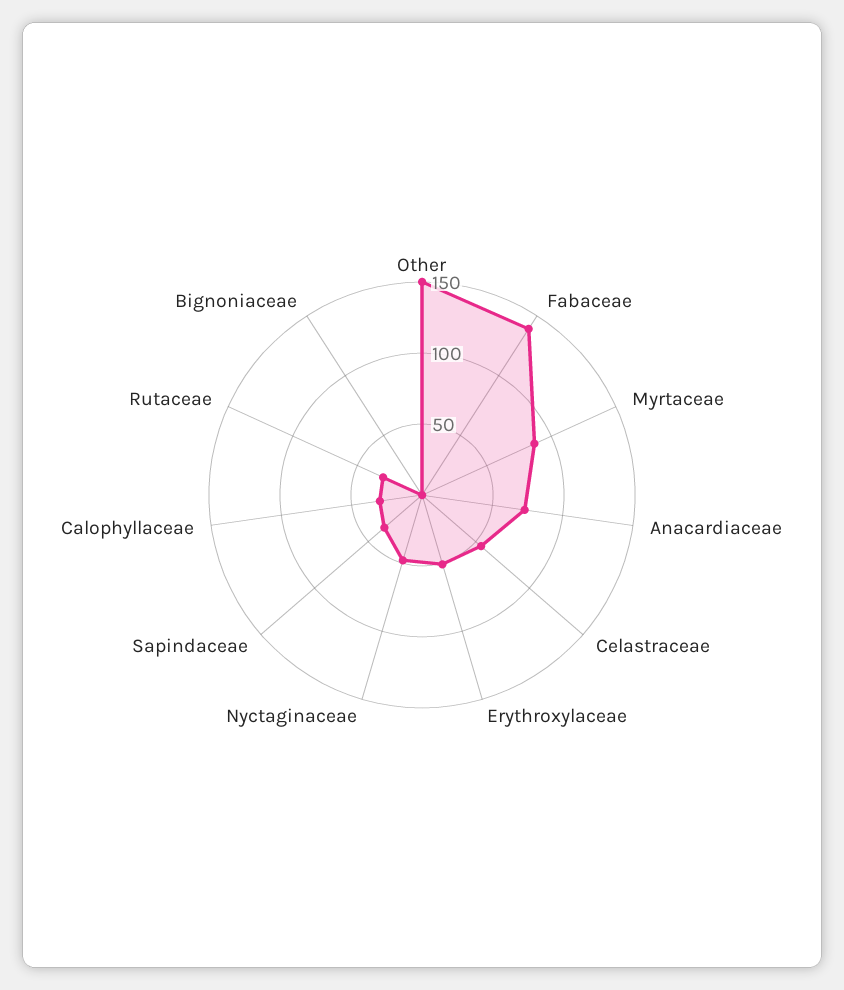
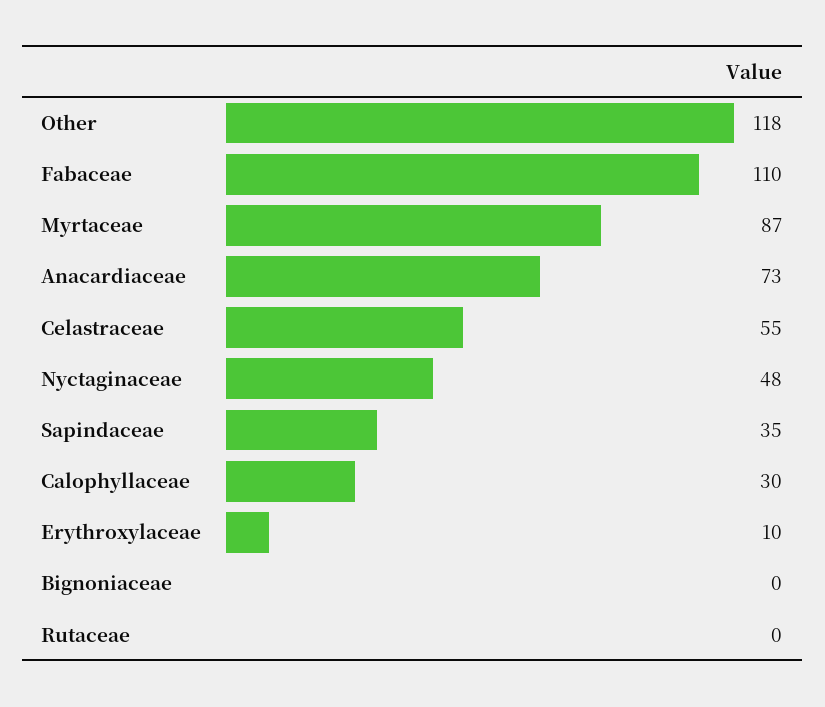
Other: 150 -> 118
Fabaceae: 140 -> 110
Erythroxylaceae: 50 -> 10
Rutaceae: 30 -> 0

